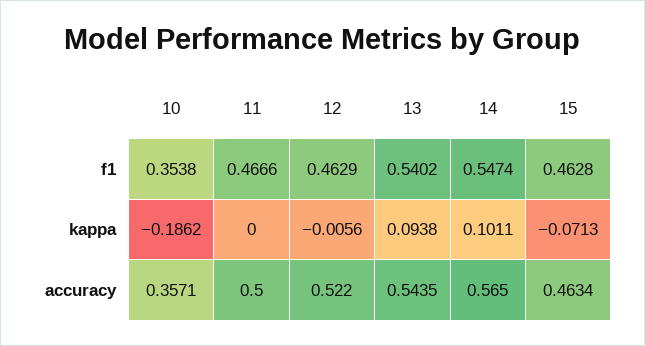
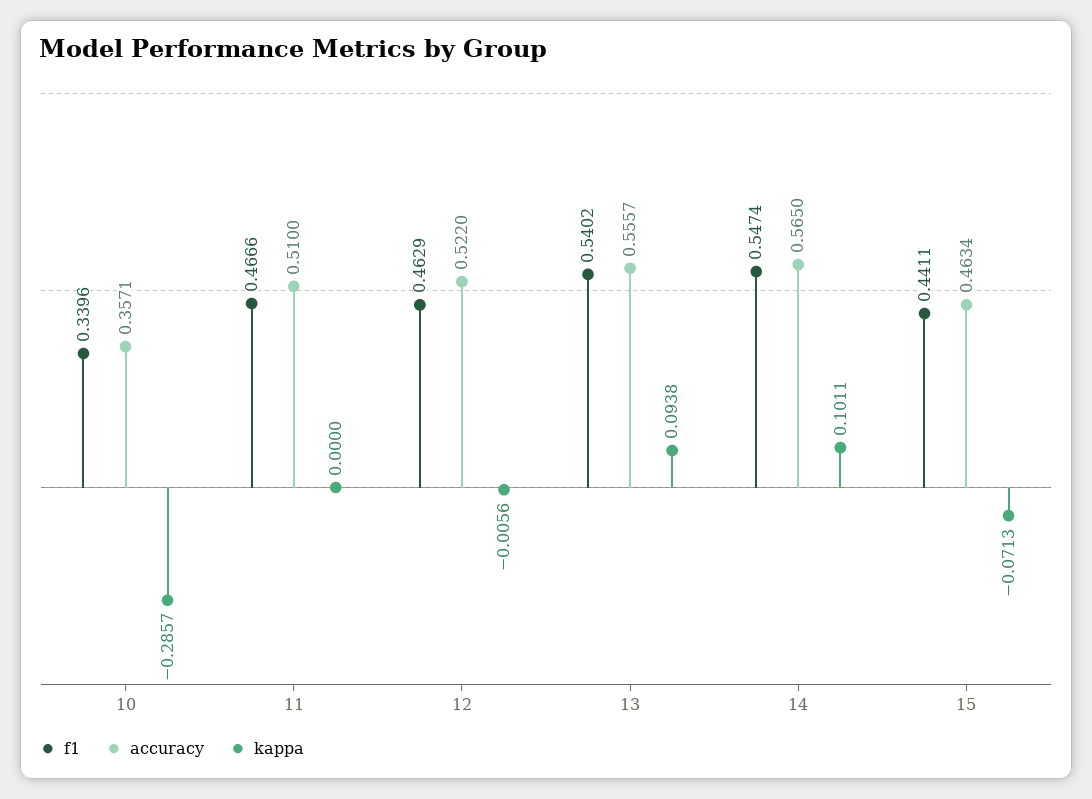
f1, 10: 0.3538 -> 0.3396
f1, 15: 0.4628 -> 0.4411
kappa, 10: -0.1862 -> -0.2857
accuracy, 11: 0.5 -> 0.51
accuracy, 13: 0.5435 -> 0.5557

